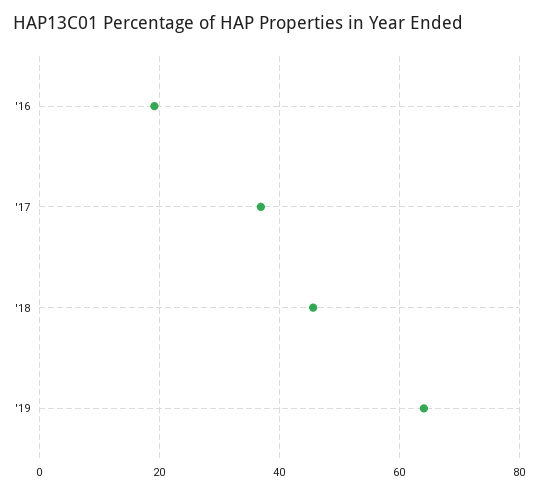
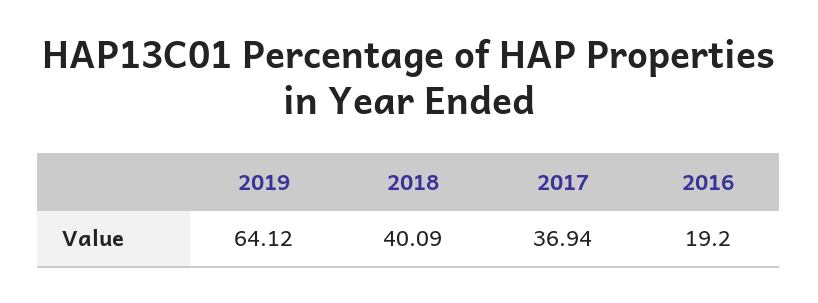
'18: 46 -> 40.09

